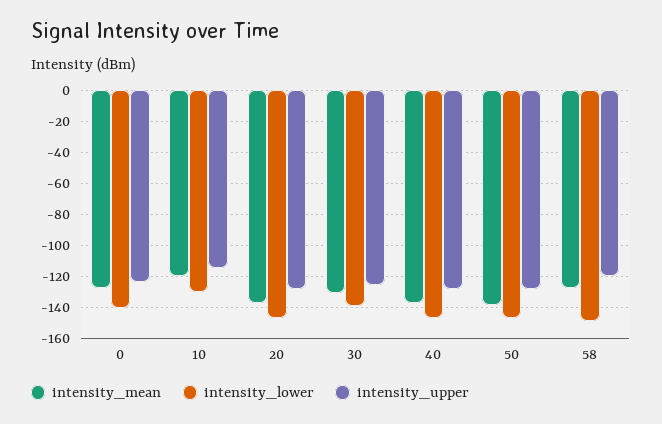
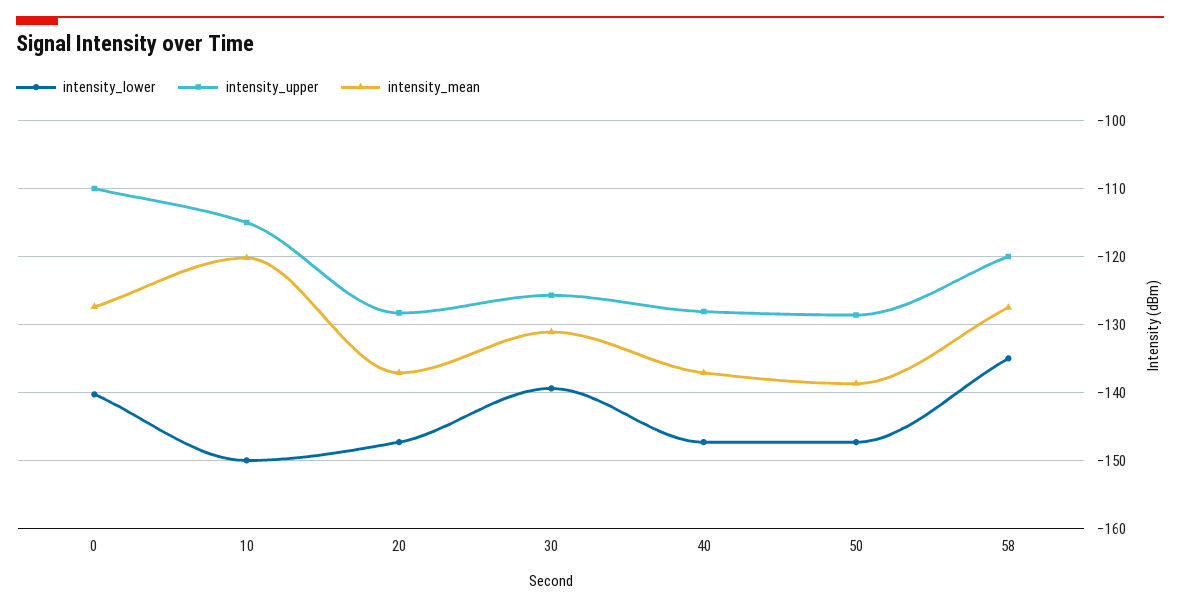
intensity_upper, 0: -125 -> -110
intensity_lower, 10: -130 -> -150
intensity_lower, 58: -150 -> -135

